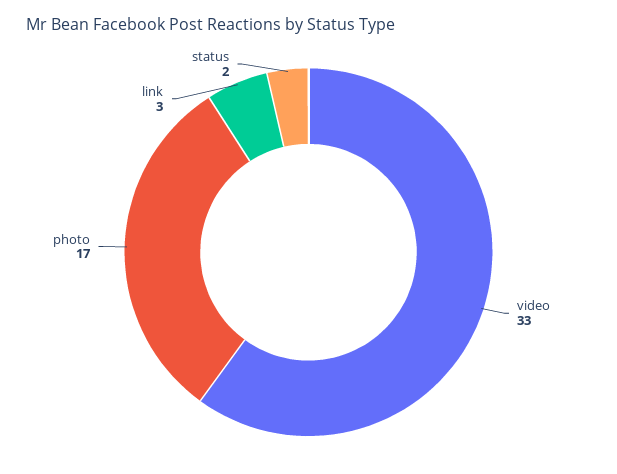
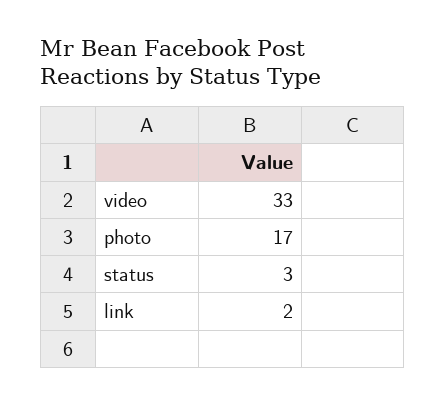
link: 3 -> 2
status: 2 -> 3

